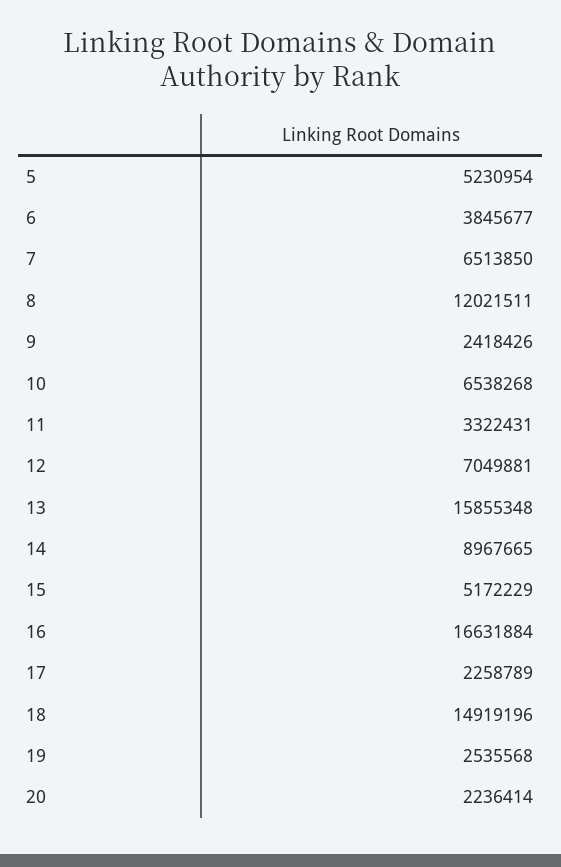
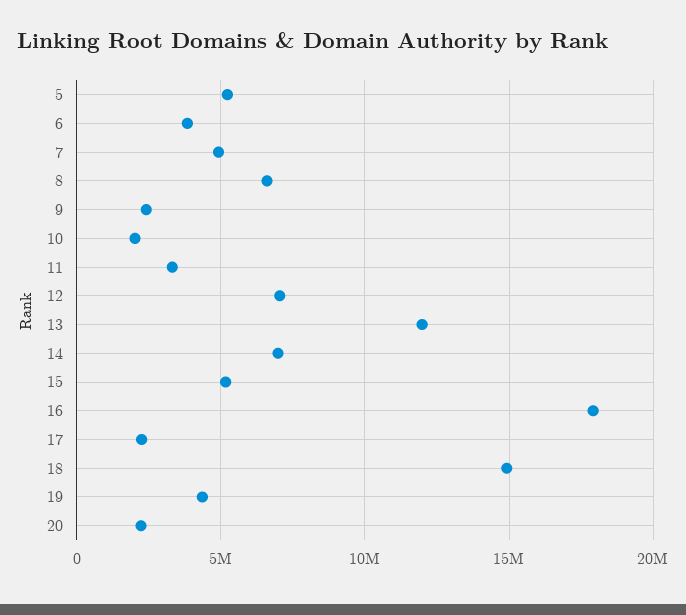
7: 6513850 -> 5000000
8: 12021511 -> 6500000
10: 6538268 -> 2000000
13: 15855348 -> 12000000
14: 8967665 -> 7000000
16: 16631884 -> 18000000
19: 2535568 -> 4500000

